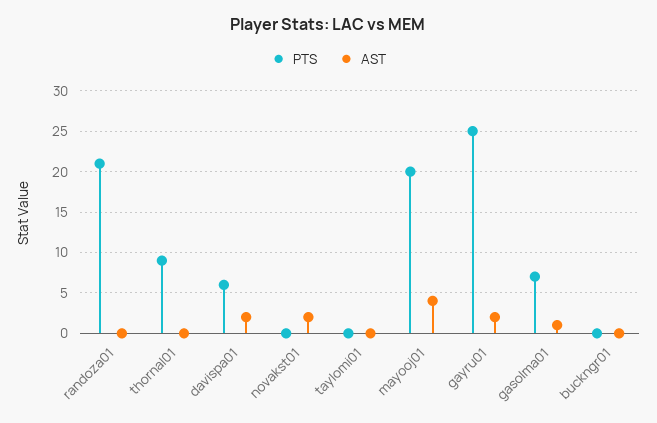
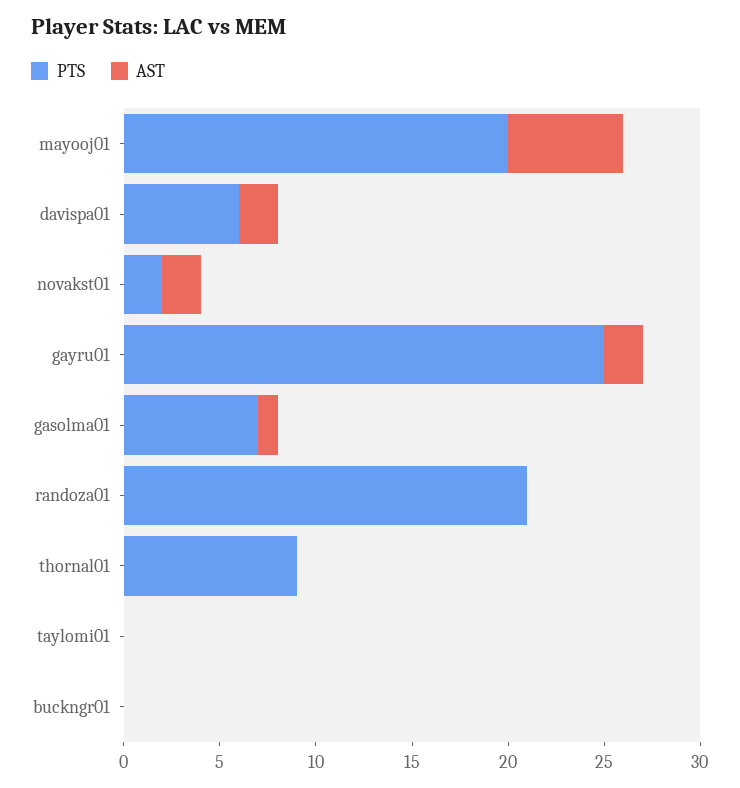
PTS, novakst01: 0 -> 2
AST, mayooj01: 4 -> 6

